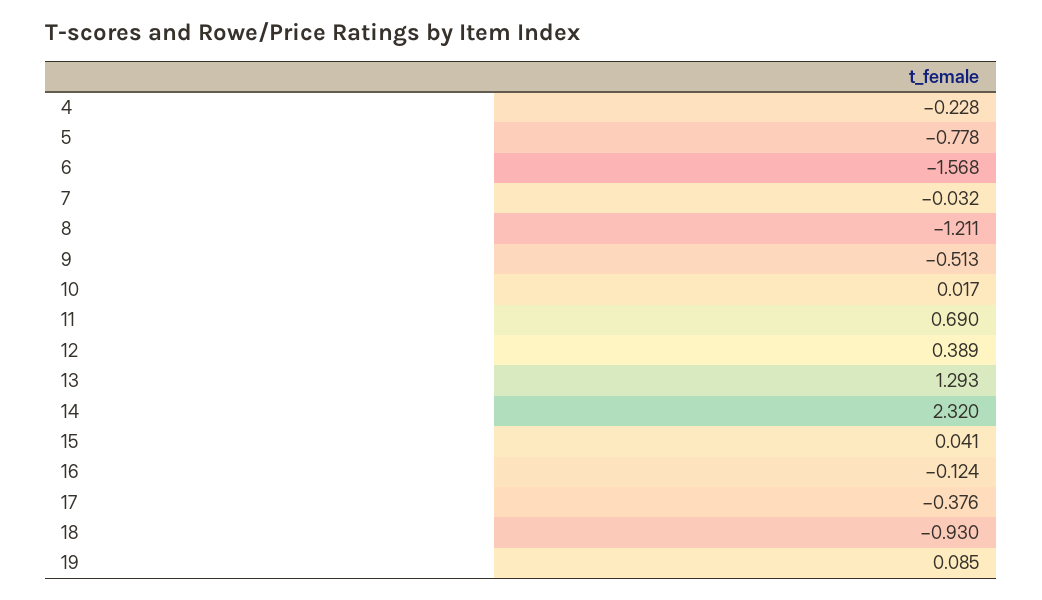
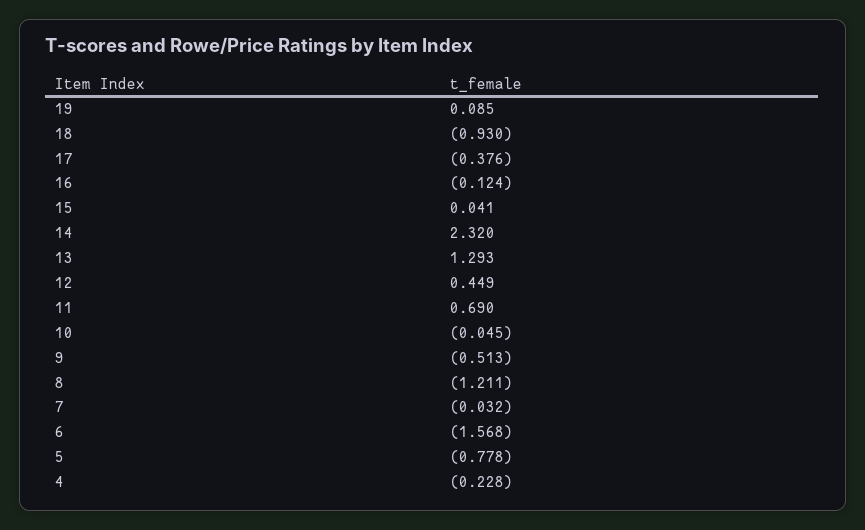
10: 0.017 -> -0.045
12: 0.389 -> 0.449

